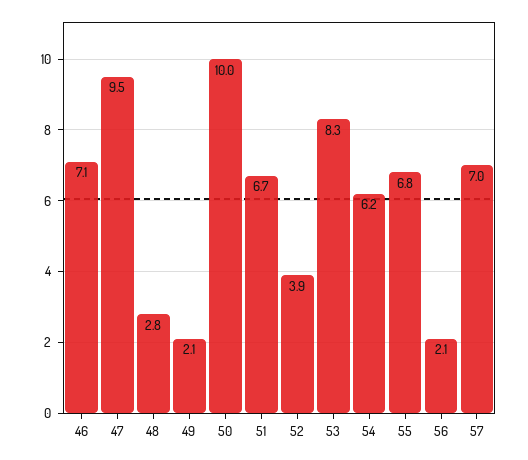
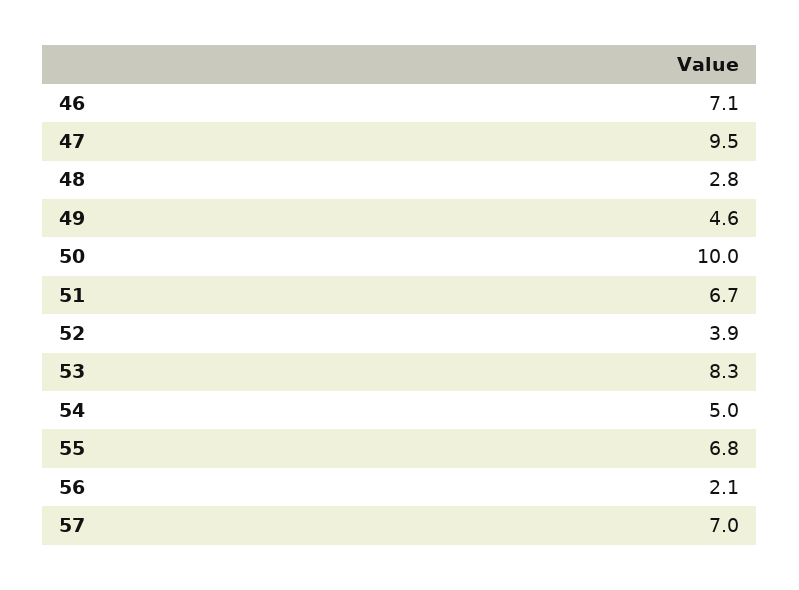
49: 2.1 -> 4.6
54: 6.2 -> 5

